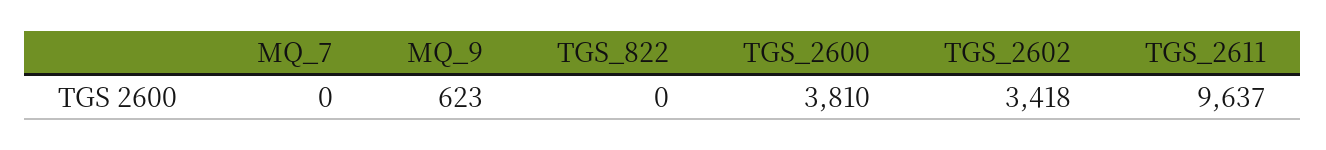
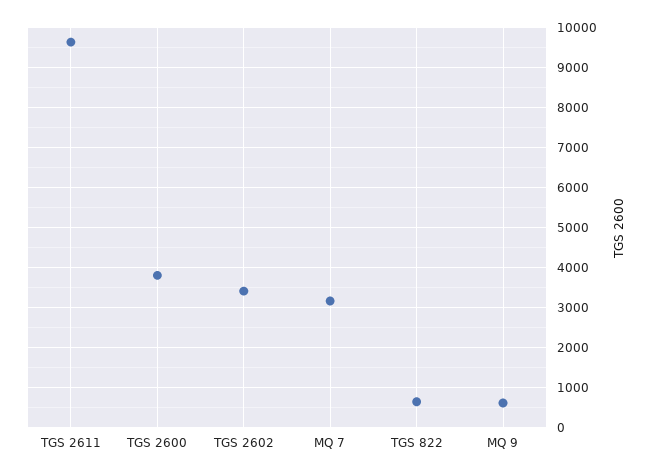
MQ_7: 0 -> 3200
TGS_822: 0 -> 600

